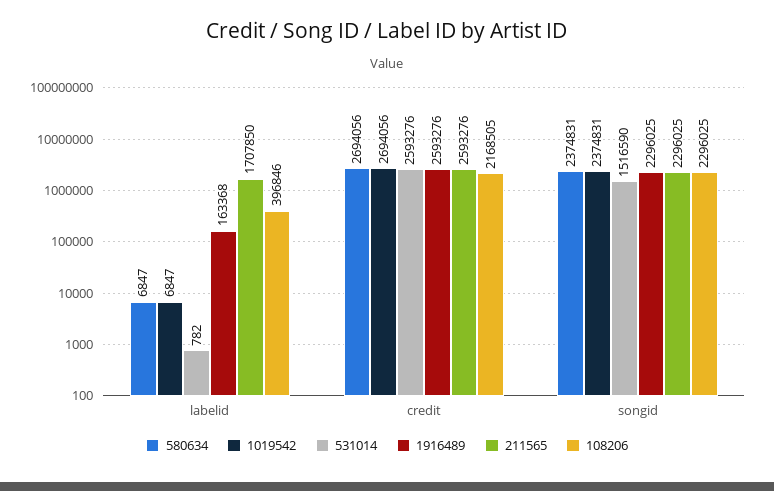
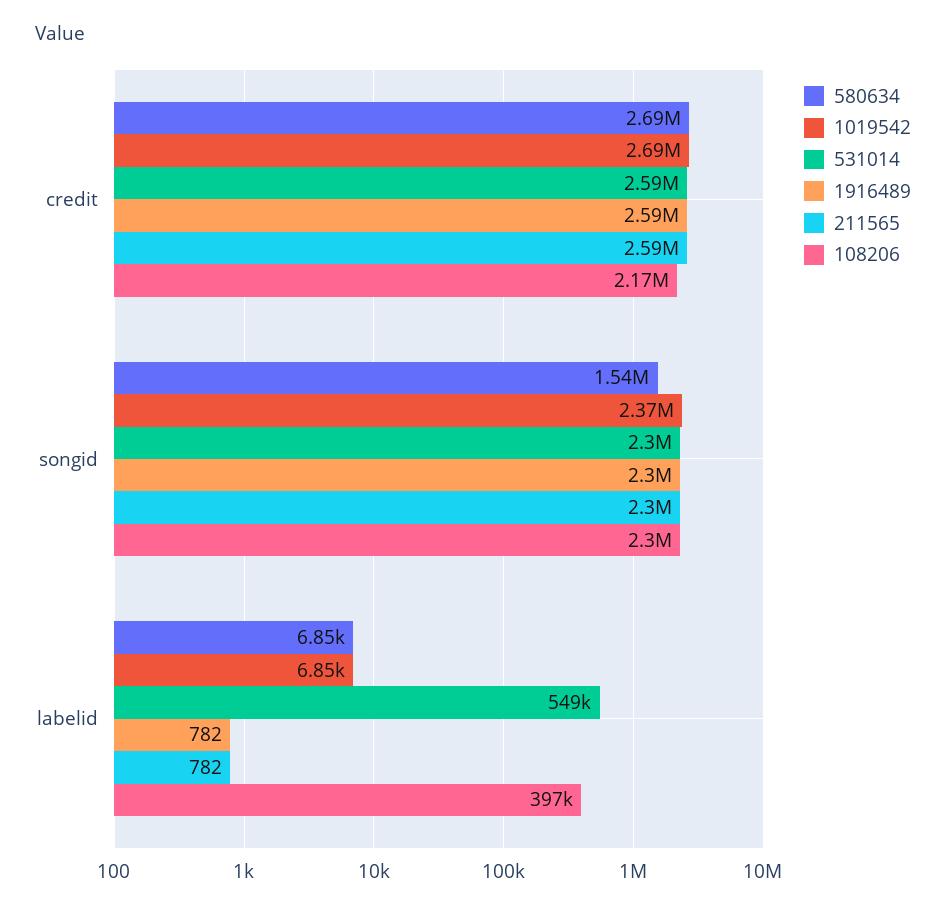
531014, labelid: 782 -> 549000
1916489, labelid: 163368 -> 782
211565, labelid: 1707850 -> 782
580634, songid: 2374831 -> 1540000
531014, songid: 1516590 -> 2300000

